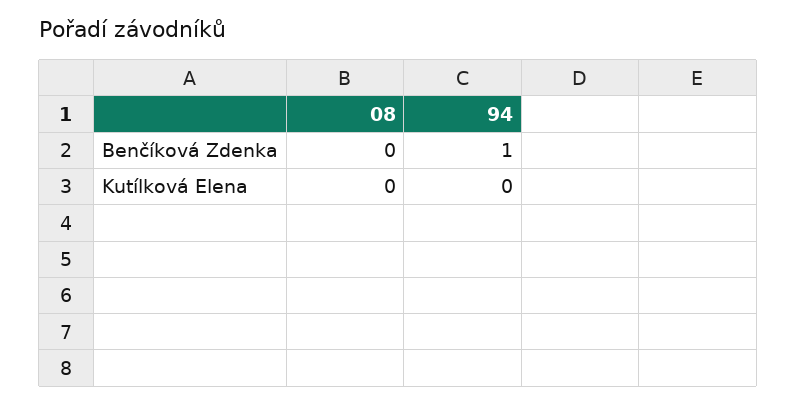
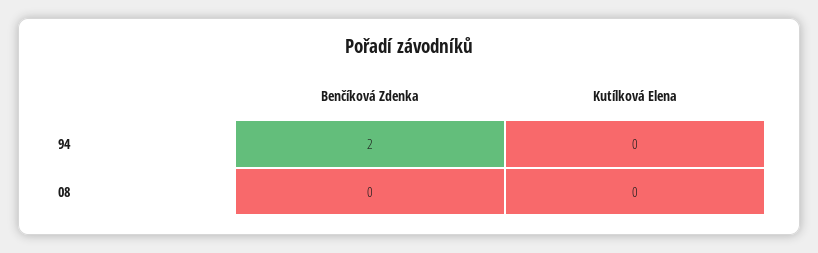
94, Benčíková Zdenka: 1 -> 2

